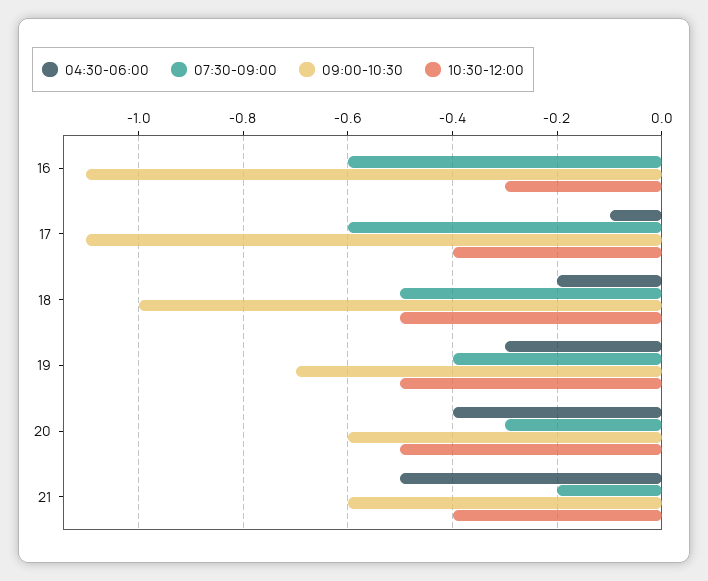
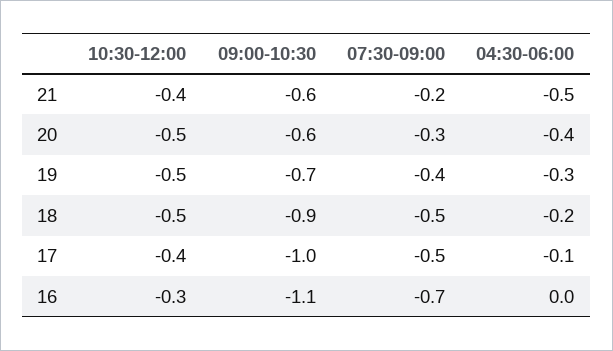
07:30-09:00, 16: -0.6 -> -0.7
07:30-09:00, 17: -0.6 -> -0.5
09:00-10:30, 17: -1.1 -> -1
09:00-10:30, 18: -1 -> -0.9

